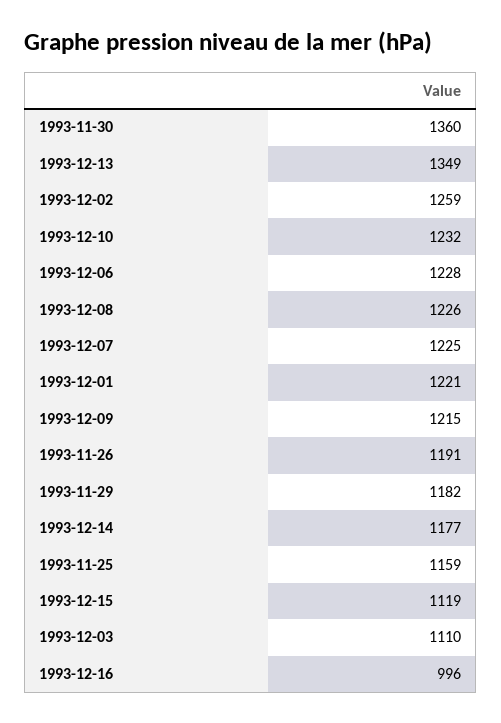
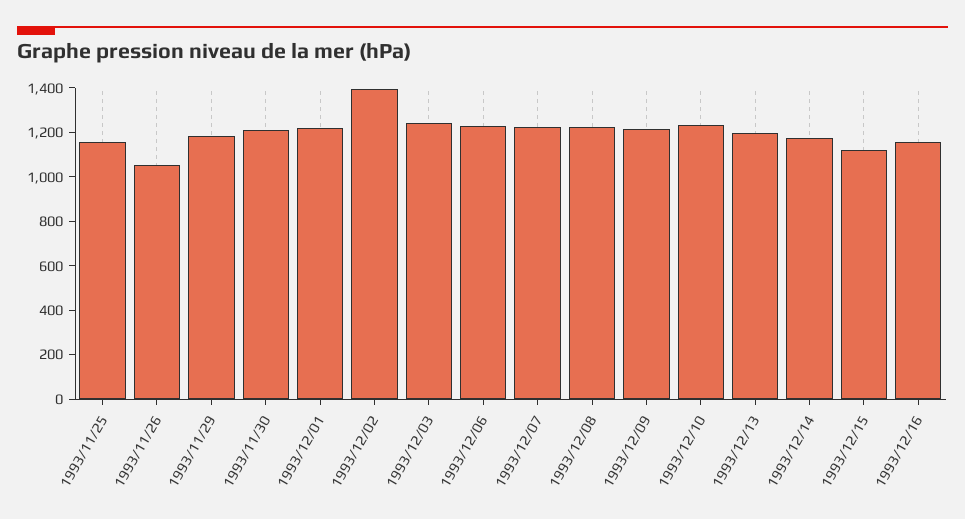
1993-11-30: 1360 -> 1200
1993-12-13: 1349 -> 1200
1993-12-02: 1259 -> 1400
1993-11-26: 1191 -> 1050
1993-12-03: 1110 -> 1250
1993-12-16: 996 -> 1150

